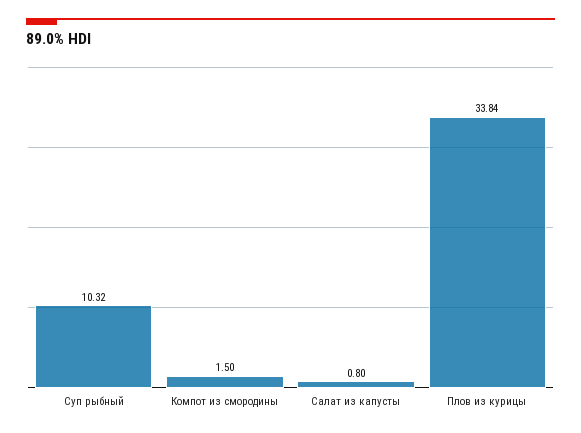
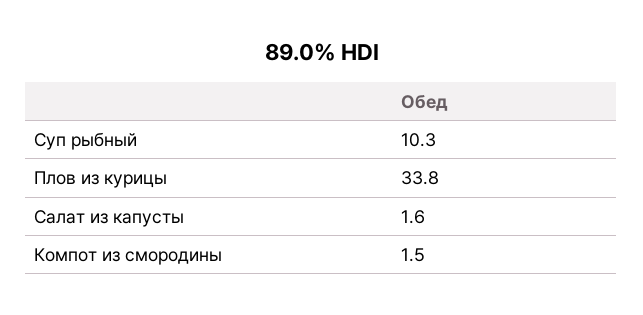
Салат из капусты: 0.8 -> 1.6

